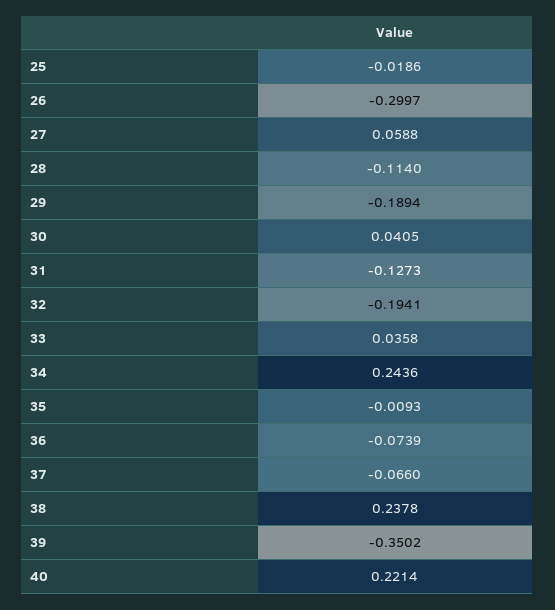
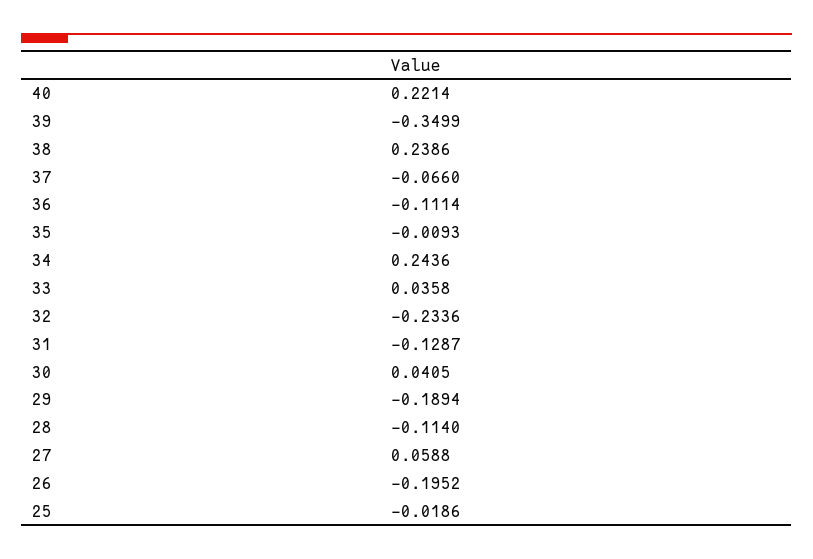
26: -0.2997 -> -0.1952
31: -0.1273 -> -0.1287
32: -0.1941 -> -0.2336
36: -0.0739 -> -0.1114
38: 0.2378 -> 0.2386
39: -0.3502 -> -0.3499

